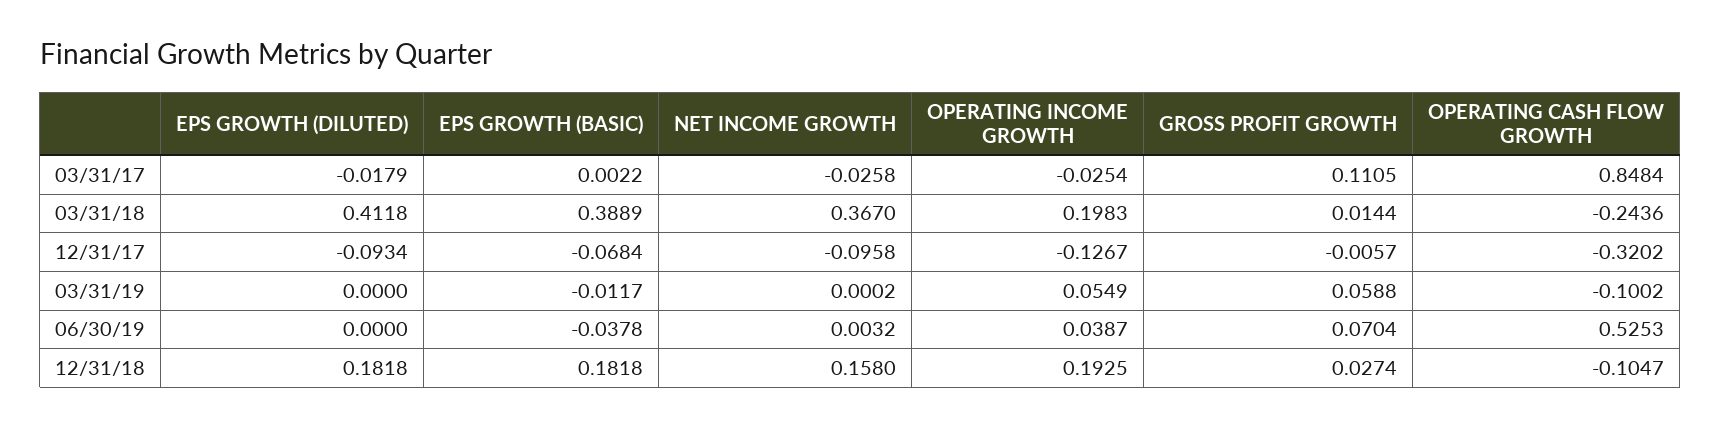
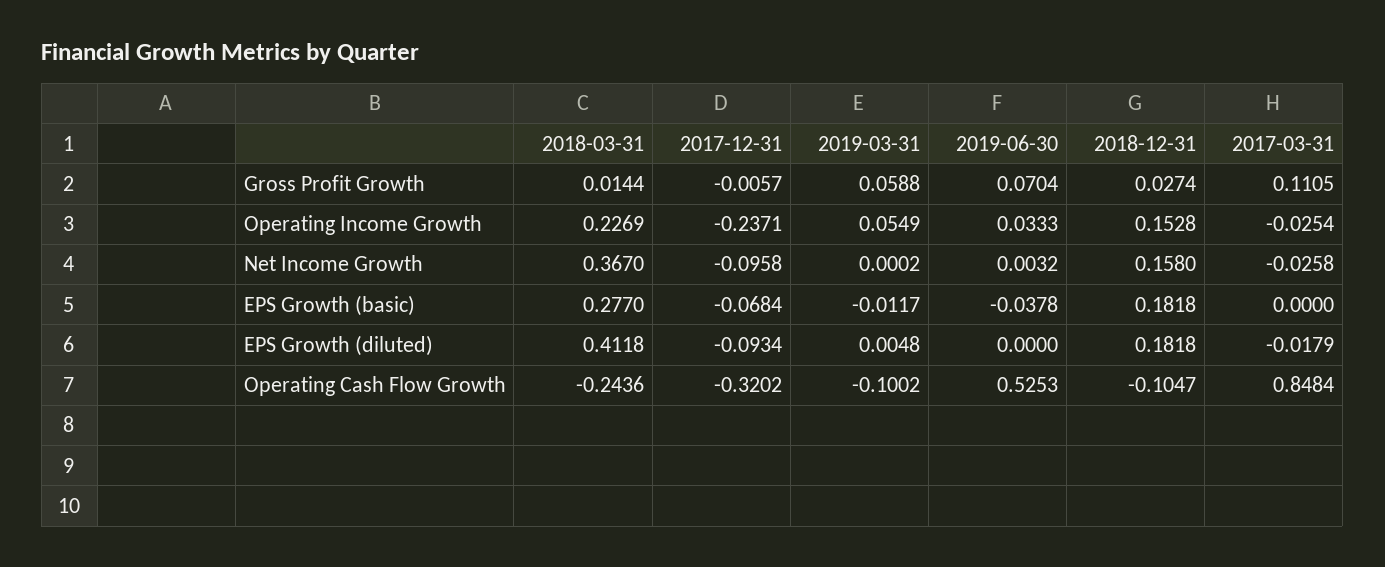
EPS GROWTH (BASIC), 03/31/17: 0.0022 -> 0
EPS GROWTH (BASIC), 03/31/18: 0.3889 -> 0.277
OPERATING INCOME GROWTH, 03/31/18: 0.1983 -> 0.2269
OPERATING INCOME GROWTH, 12/31/17: -0.1267 -> -0.2371
EPS GROWTH (DILUTED), 03/31/19: 0 -> 0.0048
OPERATING INCOME GROWTH, 06/30/19: 0.0387 -> 0.0333
OPERATING INCOME GROWTH, 12/31/18: 0.1925 -> 0.1528

